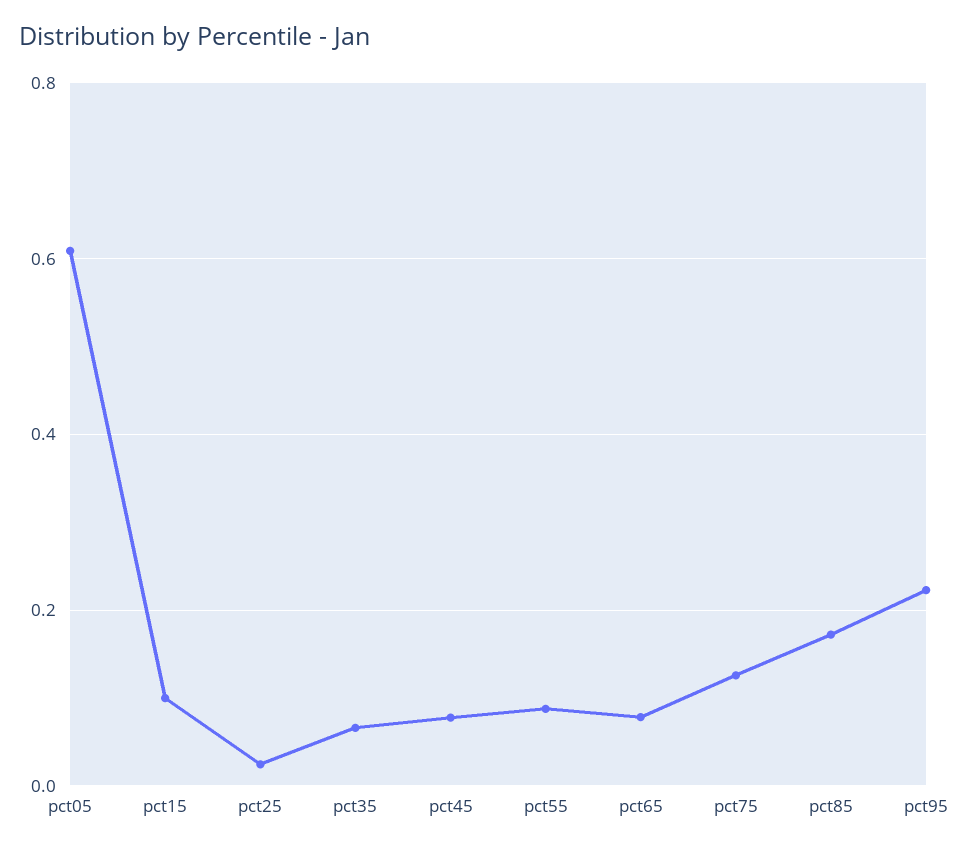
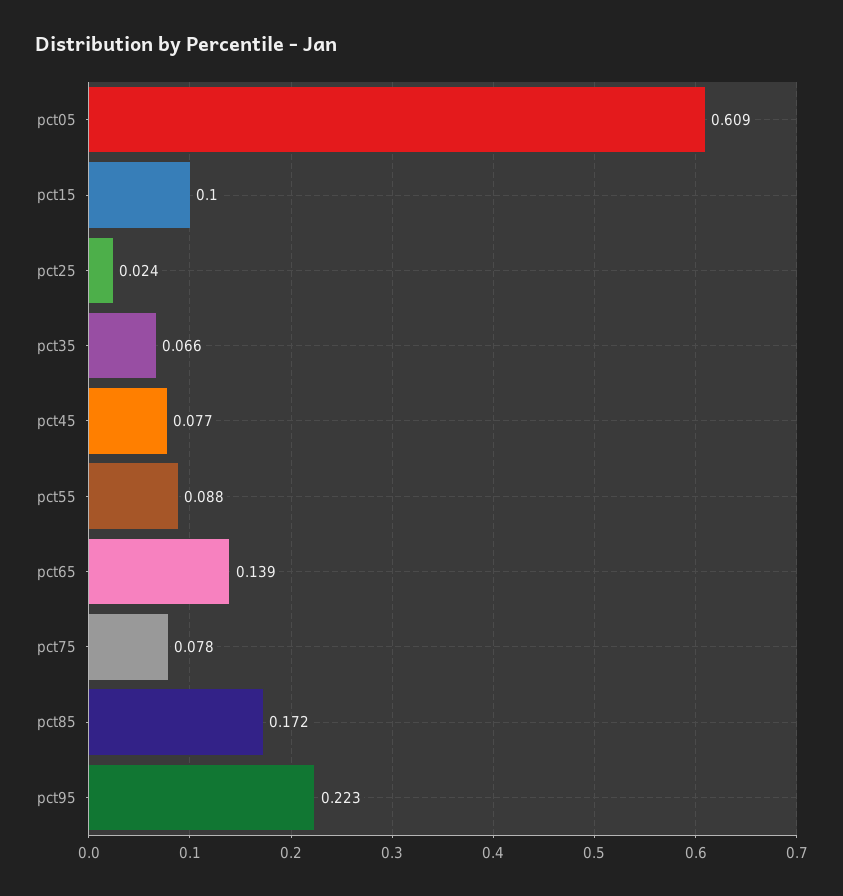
pct65: 0.08 -> 0.139
pct75: 0.12 -> 0.078

